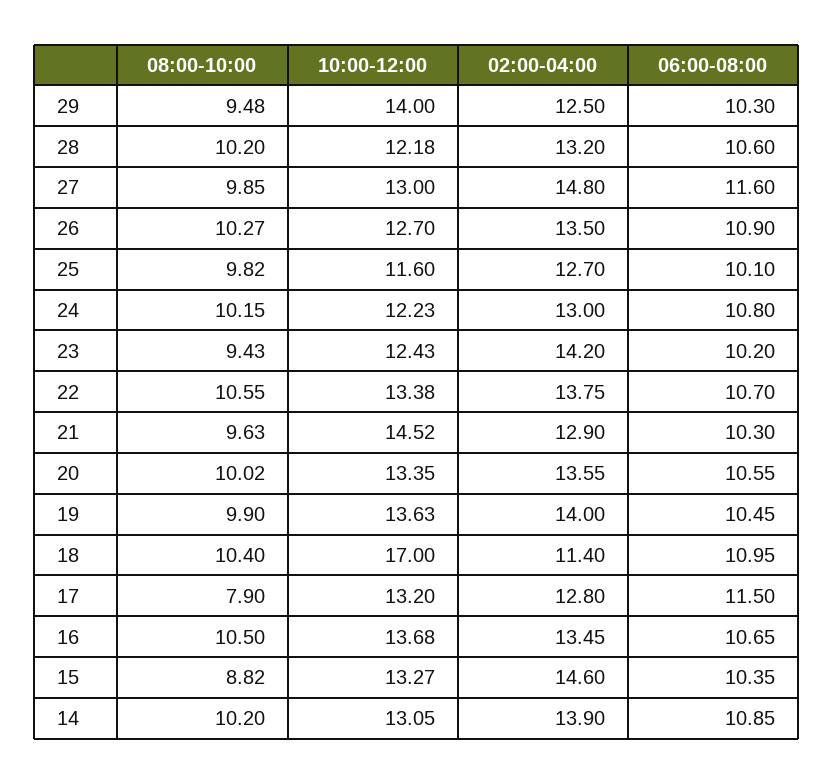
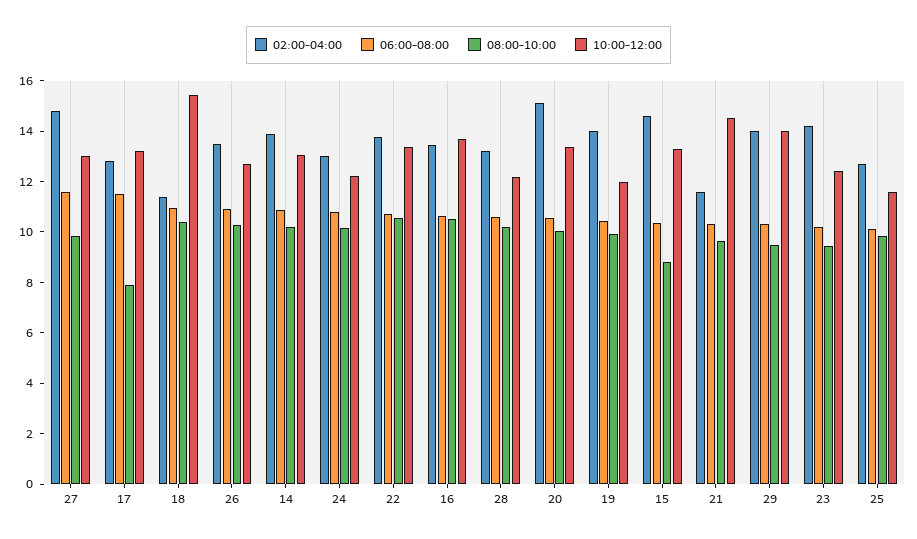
02:00-04:00, 29: 12.5 -> 14
02:00-04:00, 21: 12.9 -> 11.5
02:00-04:00, 20: 13.55 -> 15
10:00-12:00, 19: 13.63 -> 12
10:00-12:00, 18: 17 -> 15.5

